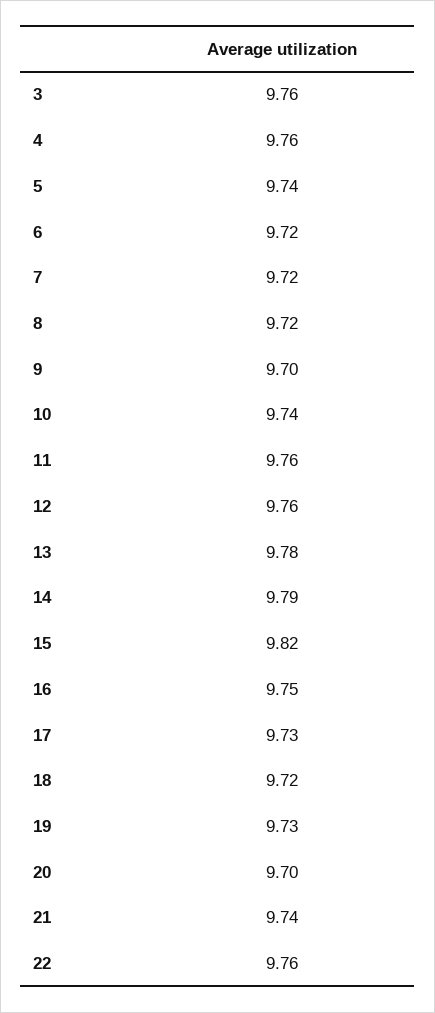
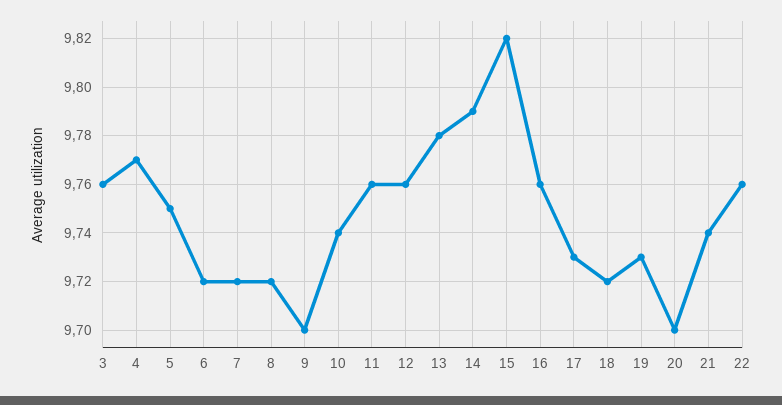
4: 9.76 -> 9.77
5: 9.74 -> 9.75
16: 9.75 -> 9.76

